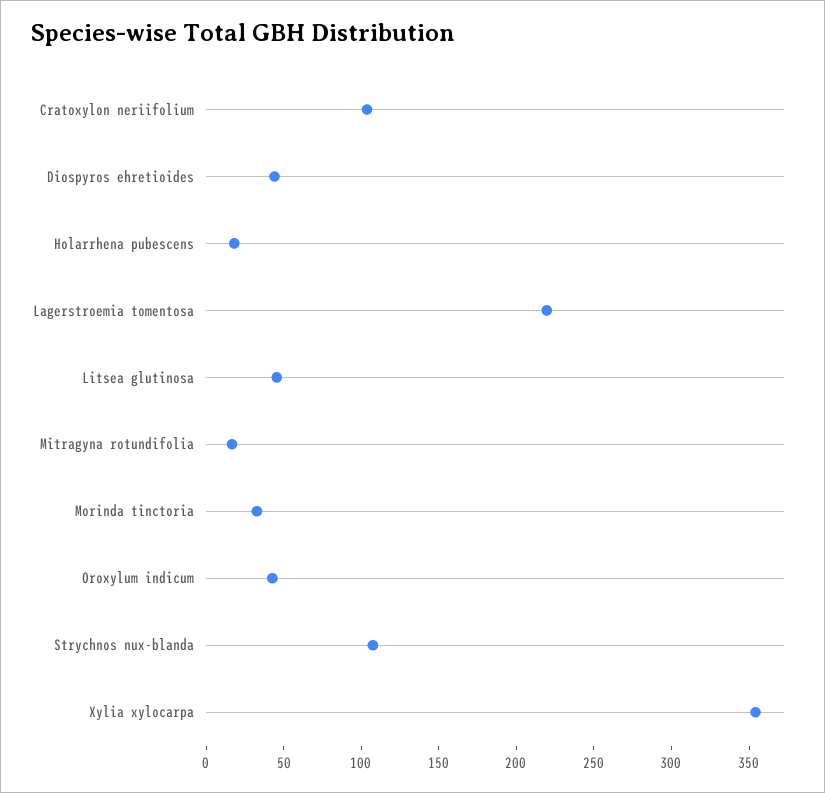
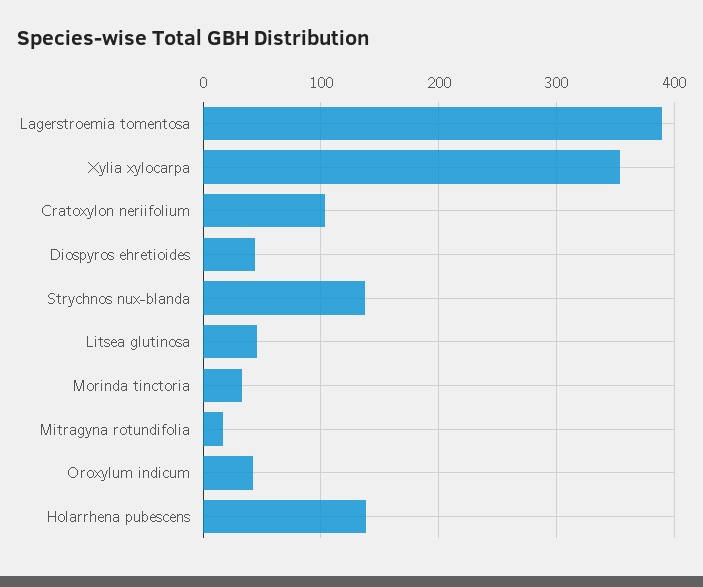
Holarrhena pubescens: 20 -> 140
Lagerstroemia tomentosa: 220 -> 390
Strychnos nux-blanda: 110 -> 140

